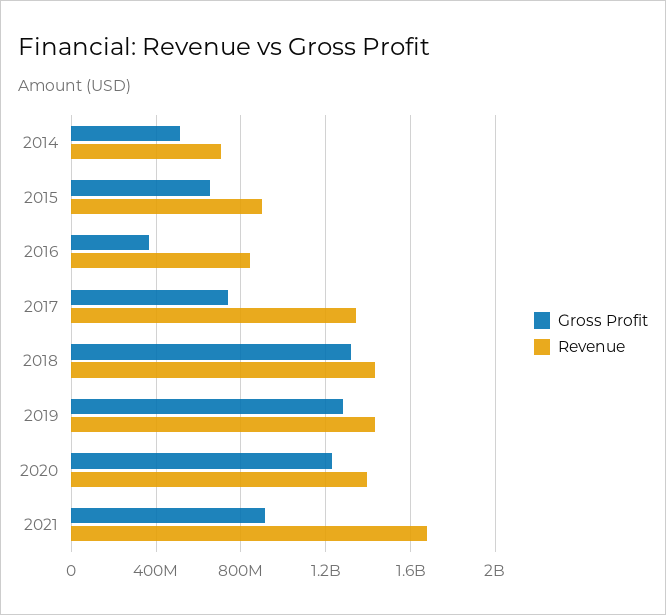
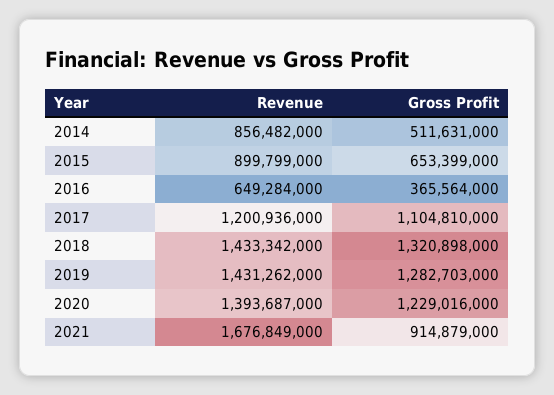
Revenue, 2014: 700000000 -> 856482000
Revenue, 2016: 850000000 -> 649284000
Gross Profit, 2017: 750000000 -> 1104810000
Revenue, 2017: 1350000000 -> 1200936000

